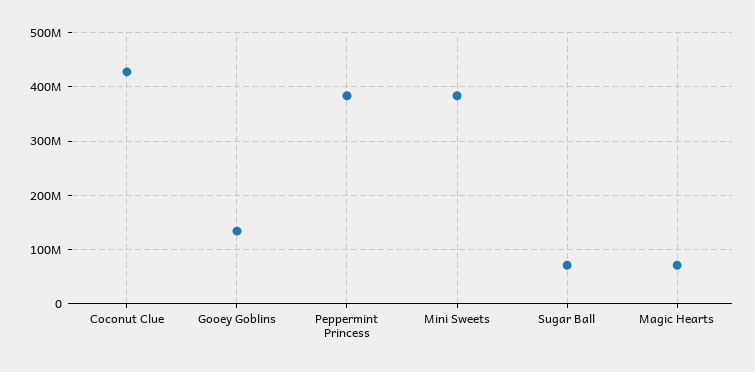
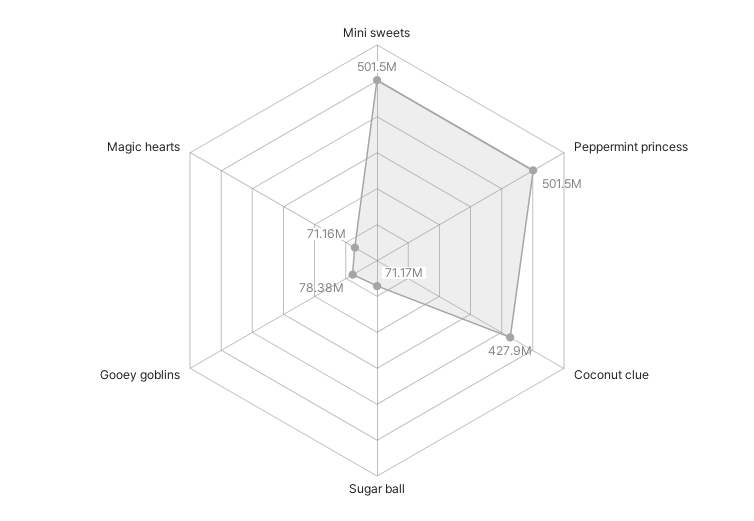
Gooey Goblins: 140000000 -> 78380000
Peppermint Princess: 380000000 -> 501500000
Mini Sweets: 380000000 -> 501500000

